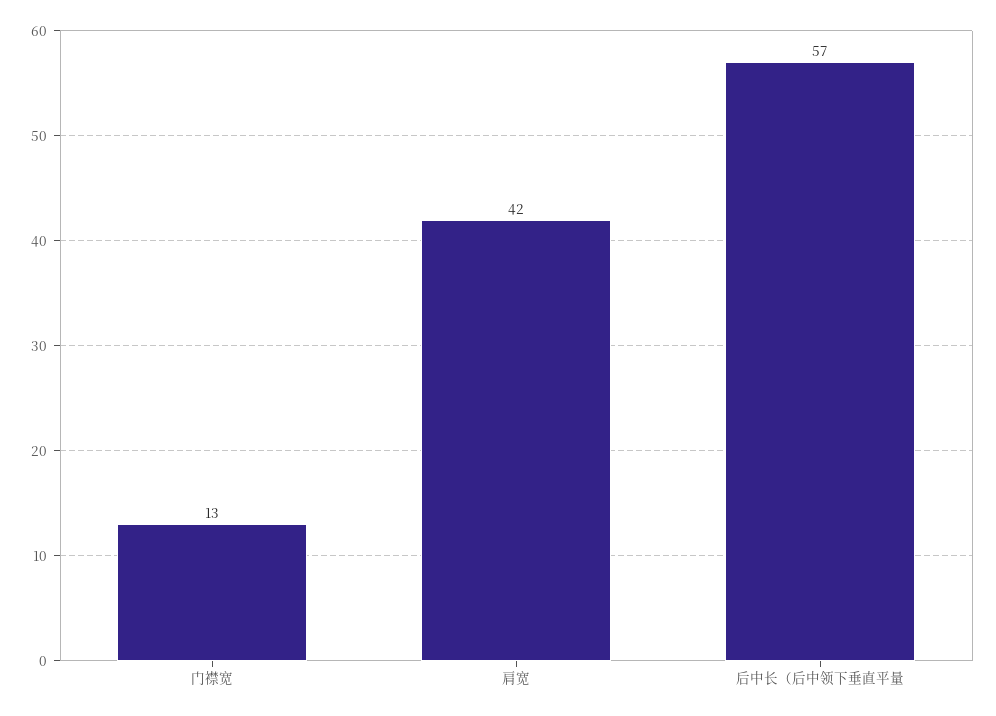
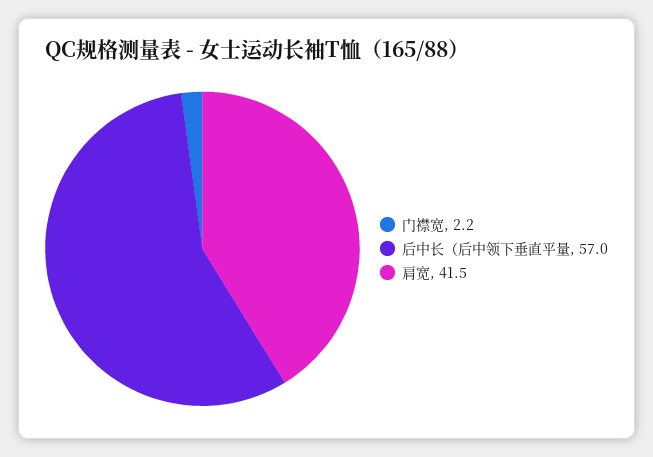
门襟宽: 13 -> 2.2

